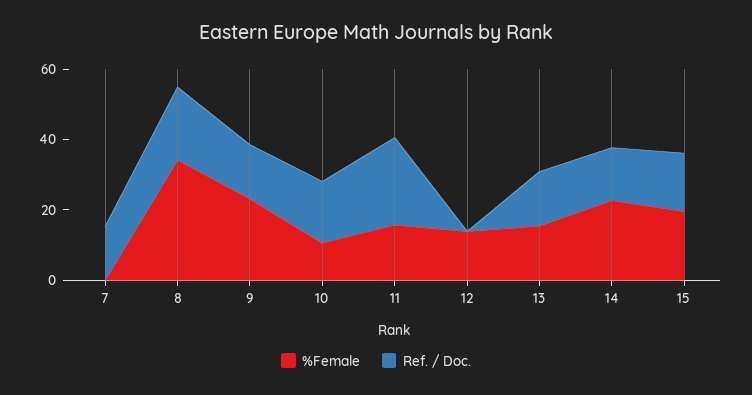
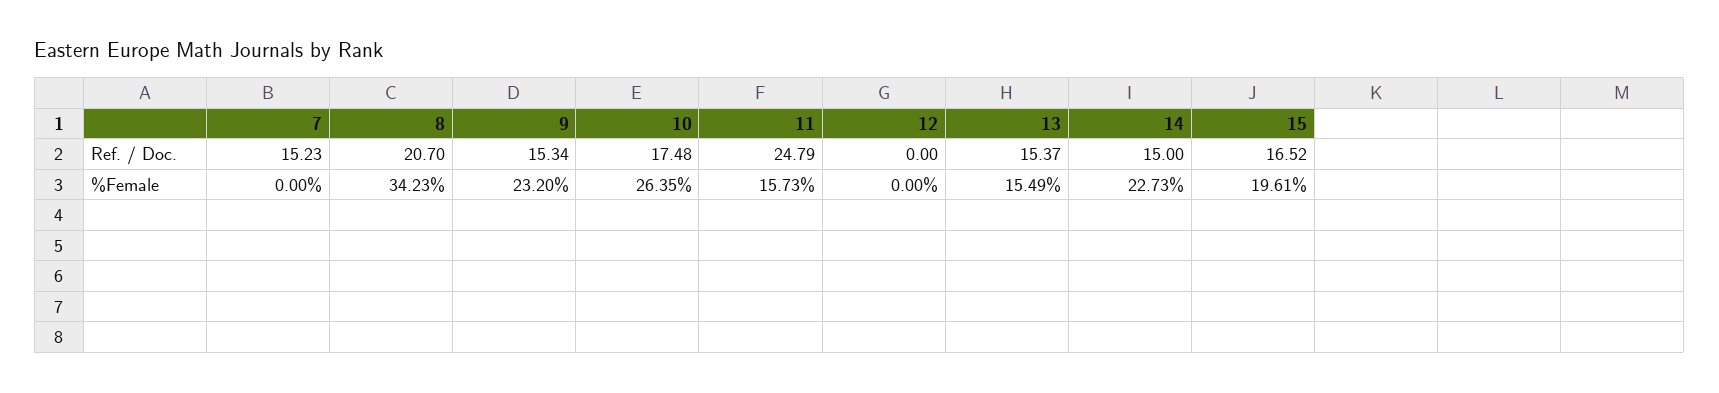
%Female, 10: 10 -> 26.35
%Female, 12: 15 -> 0

